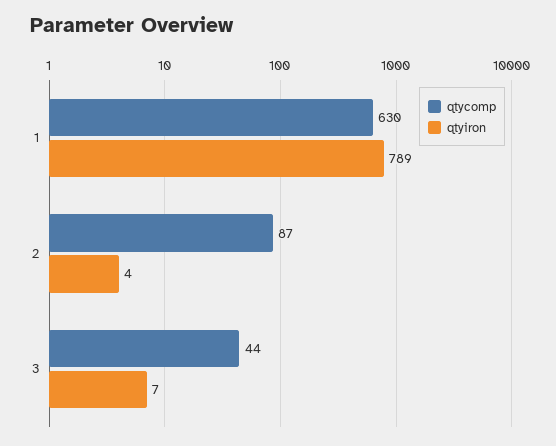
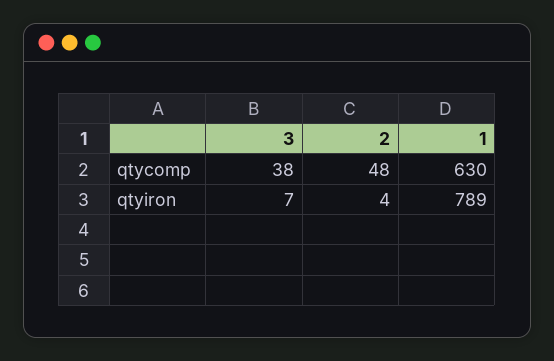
qtycomp, 2: 87 -> 48
qtycomp, 3: 44 -> 38

